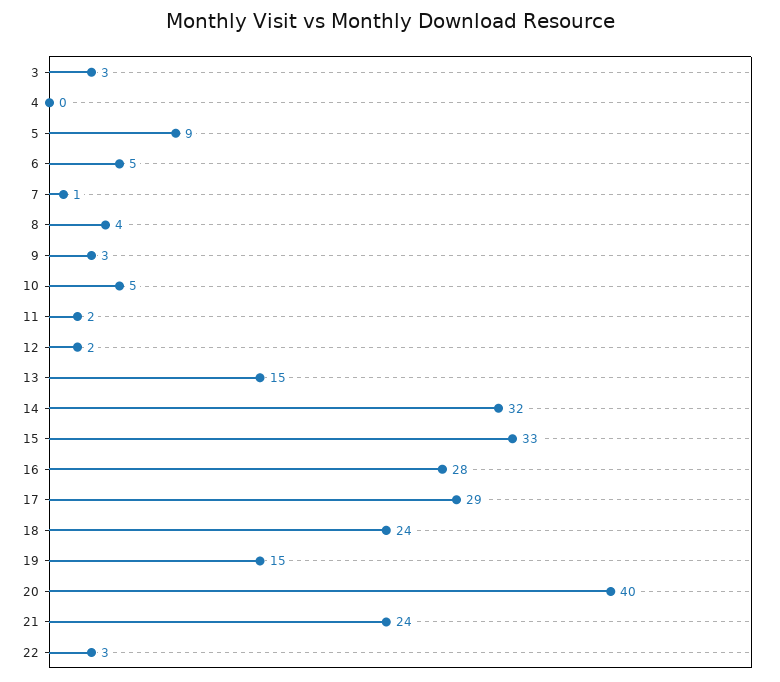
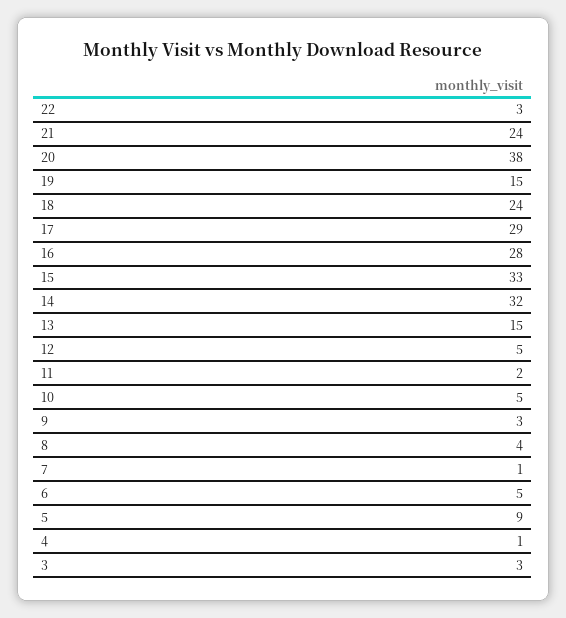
4: 0 -> 1
12: 2 -> 5
20: 40 -> 38

